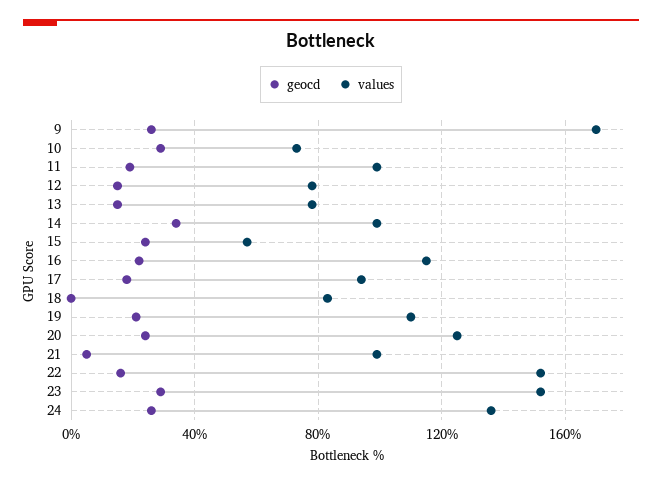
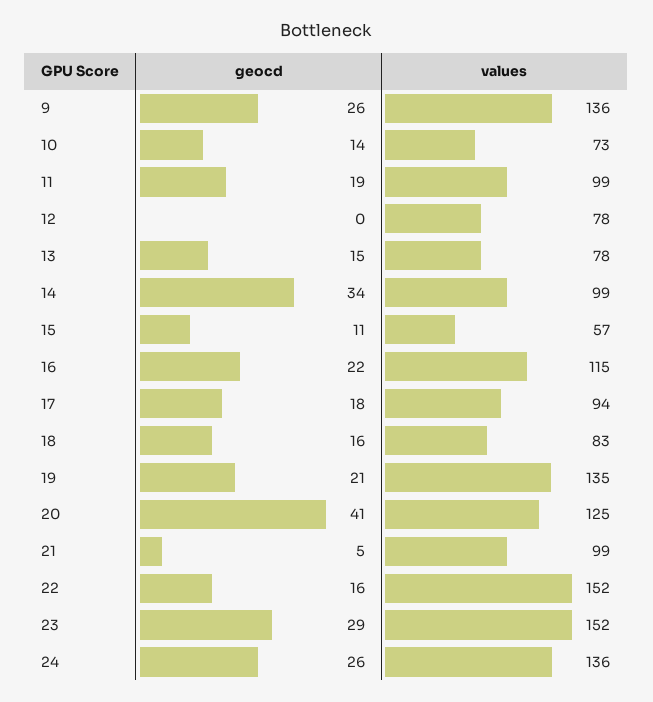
values, 9: 170 -> 136
geocd, 10: 30 -> 14
geocd, 12: 15 -> 0
geocd, 15: 25 -> 11
geocd, 18: 0 -> 16
values, 19: 110 -> 135
geocd, 20: 25 -> 41

